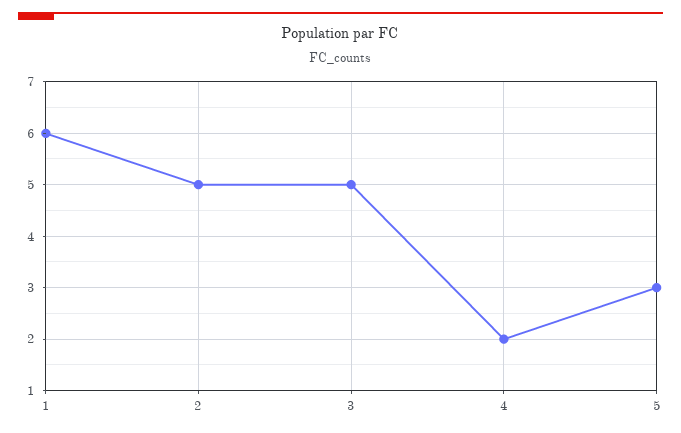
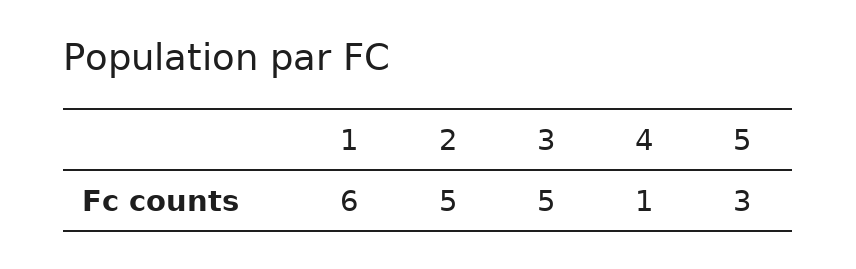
4: 2 -> 1

